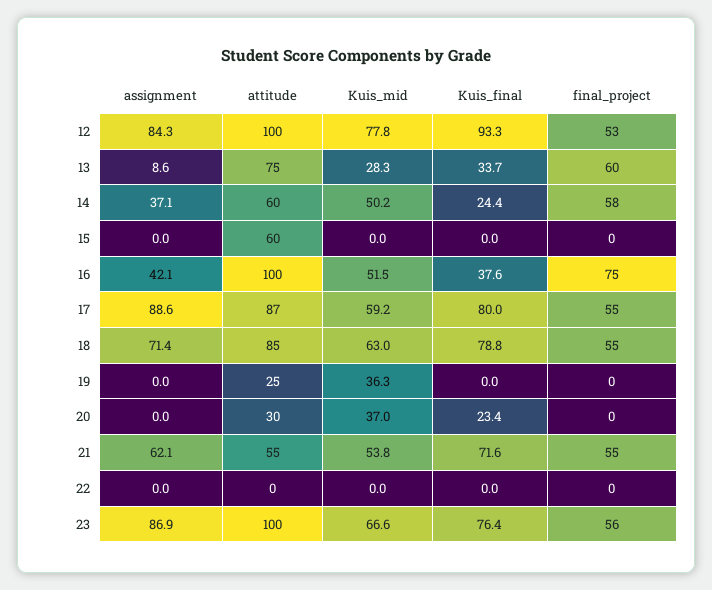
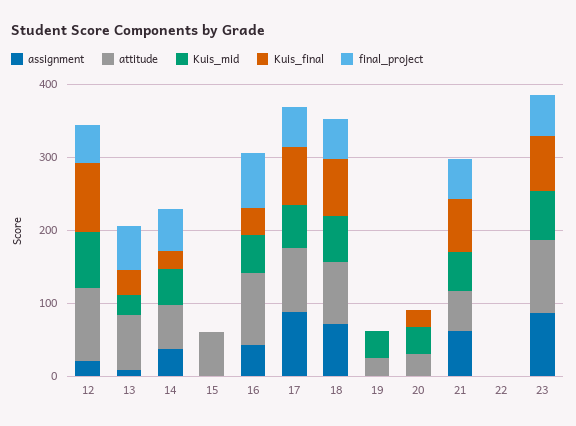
assignment, 12: 84.3 -> 20

